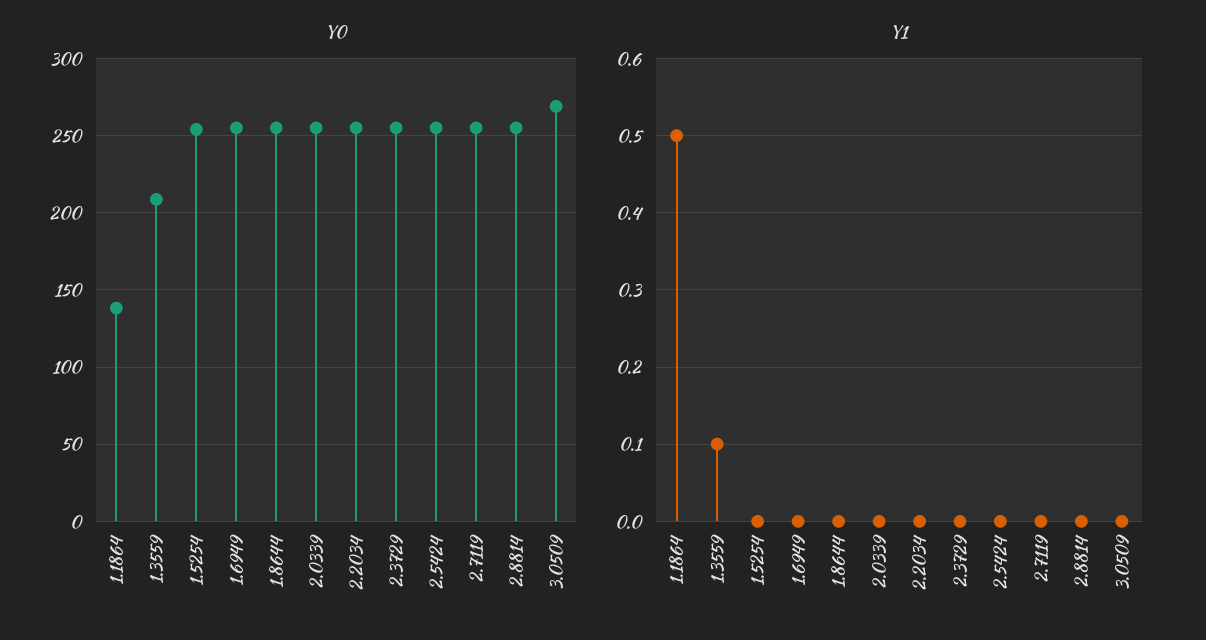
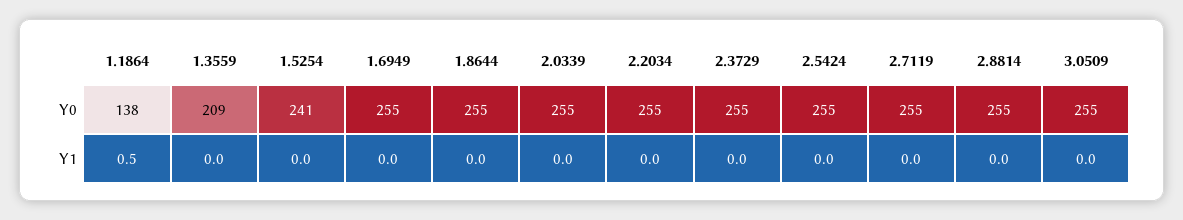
Y0, 1.5254: 255 -> 241
Y0, 3.0509: 270 -> 255
Y1, 1.3559: 0.1 -> 0

